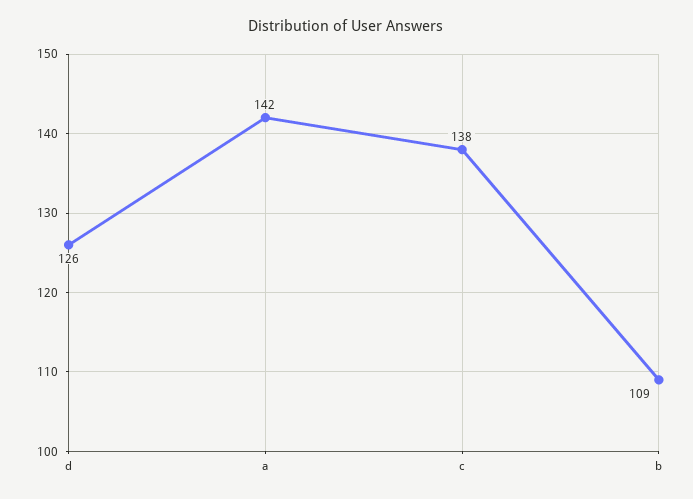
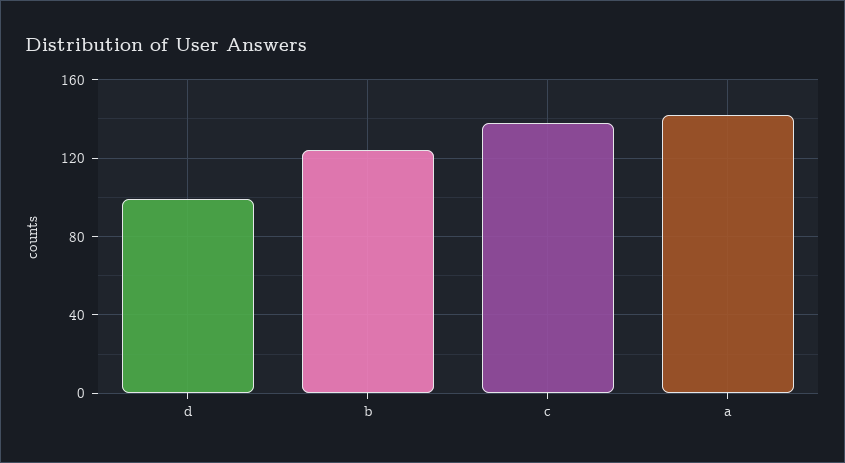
d: 126 -> 100
b: 109 -> 125

